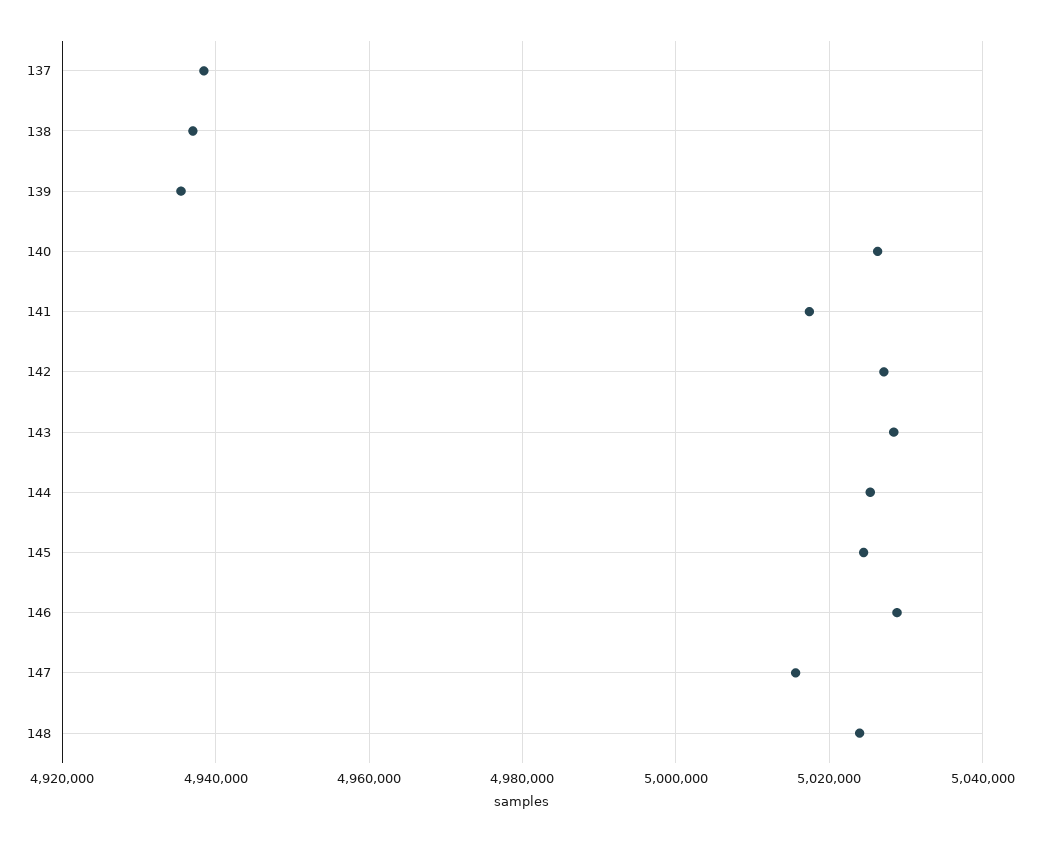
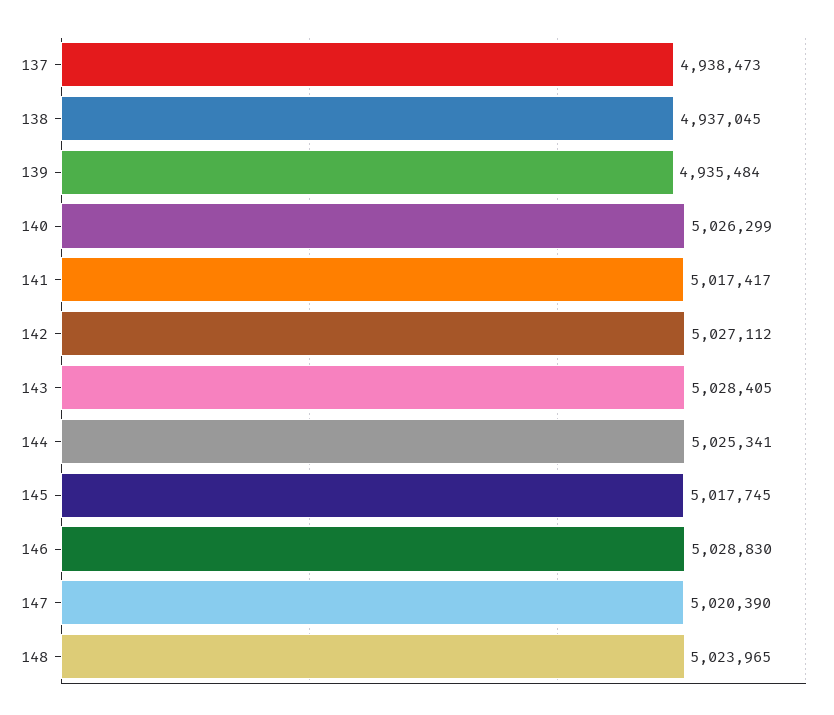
145: 5024000 -> 5017745
147: 5016000 -> 5020390

